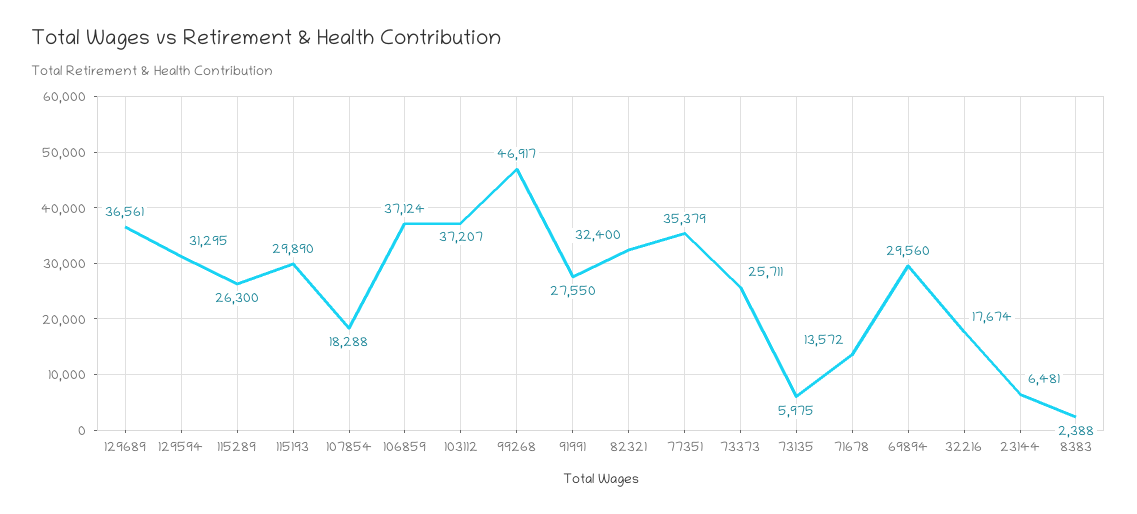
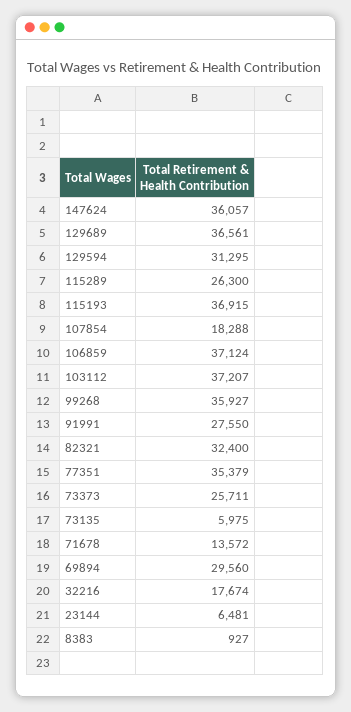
115193: 29890 -> 36915
99268: 46917 -> 35927
8383: 2388 -> 927
147624: none -> 36057

